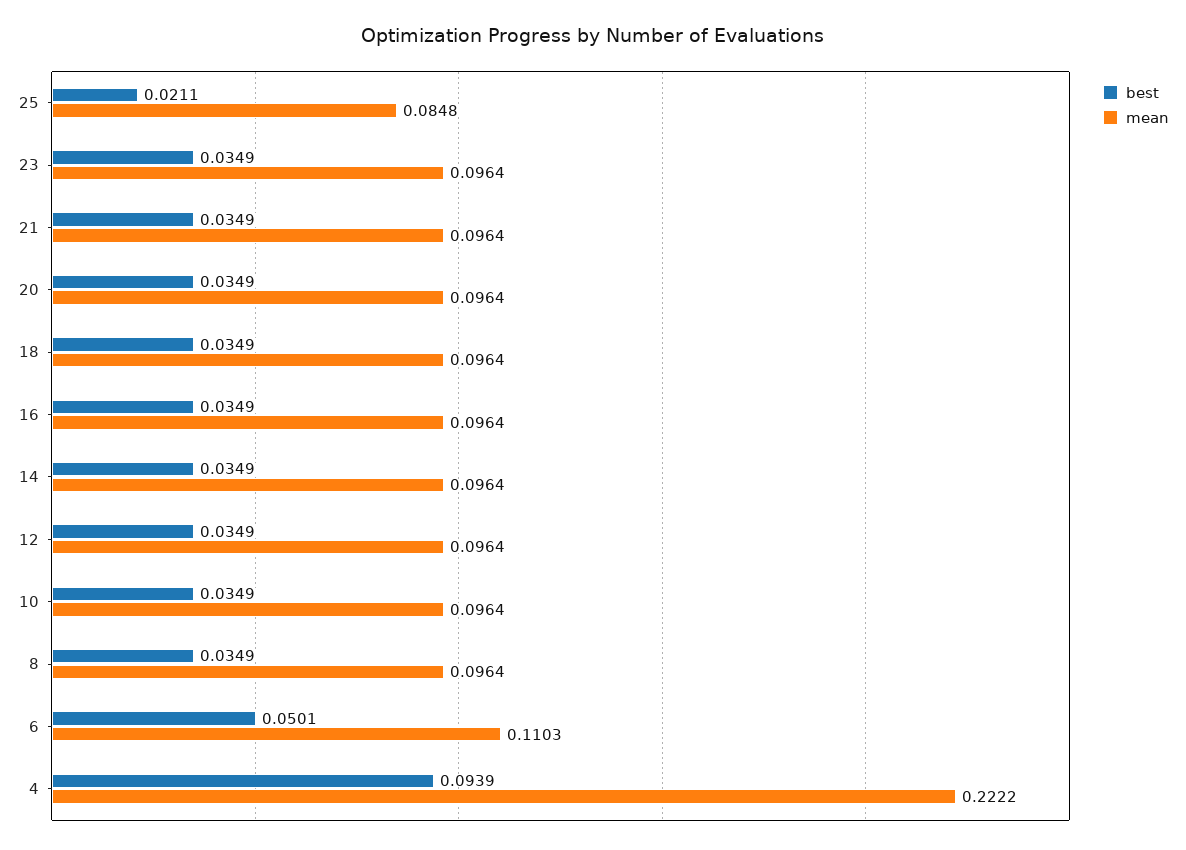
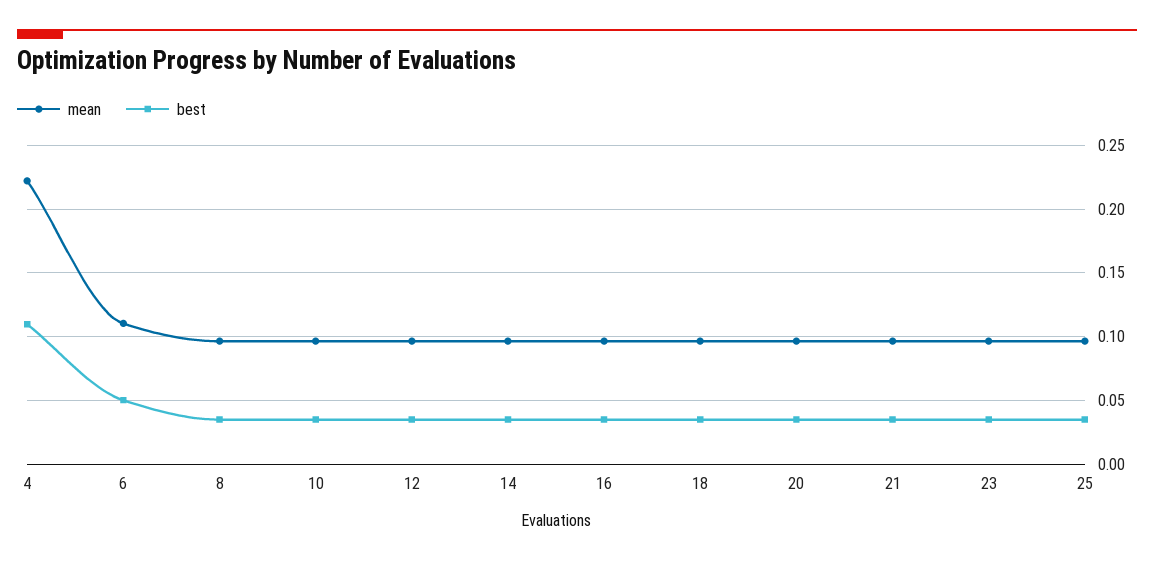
best, 25: 0.0211 -> 0.035
mean, 25: 0.0848 -> 0.095
best, 4: 0.0939 -> 0.11

